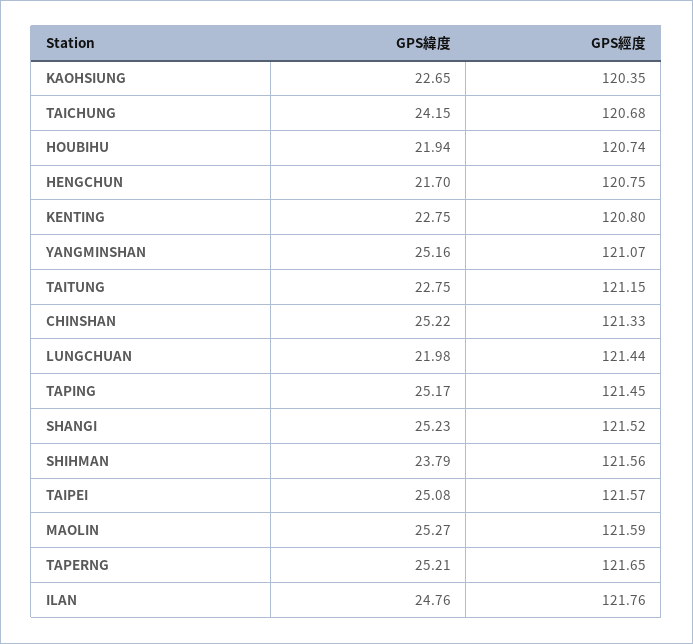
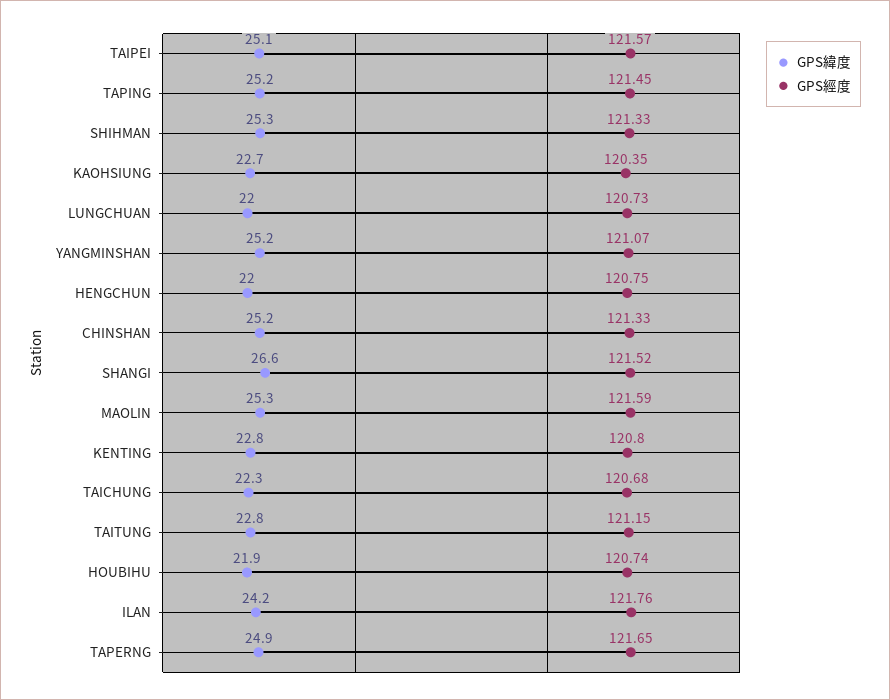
GPS緯度, TAICHUNG: 24.15 -> 22.3
GPS緯度, HENGCHUN: 21.7 -> 22
GPS經度, LUNGCHUAN: 121.44 -> 120.73
GPS緯度, SHANGI: 25.23 -> 26.6
GPS緯度, SHIHMAN: 23.79 -> 25.3
GPS經度, SHIHMAN: 121.56 -> 121.33
GPS緯度, TAPERNG: 25.21 -> 24.9
GPS緯度, ILAN: 24.76 -> 24.2

